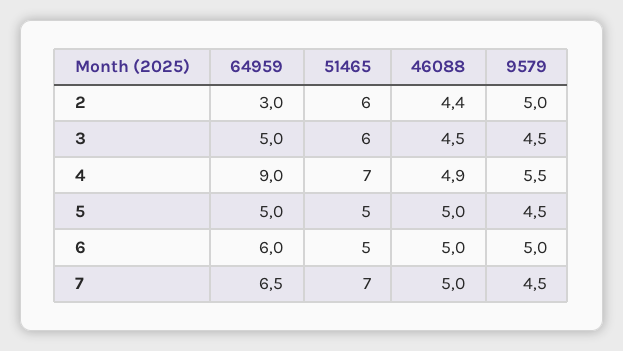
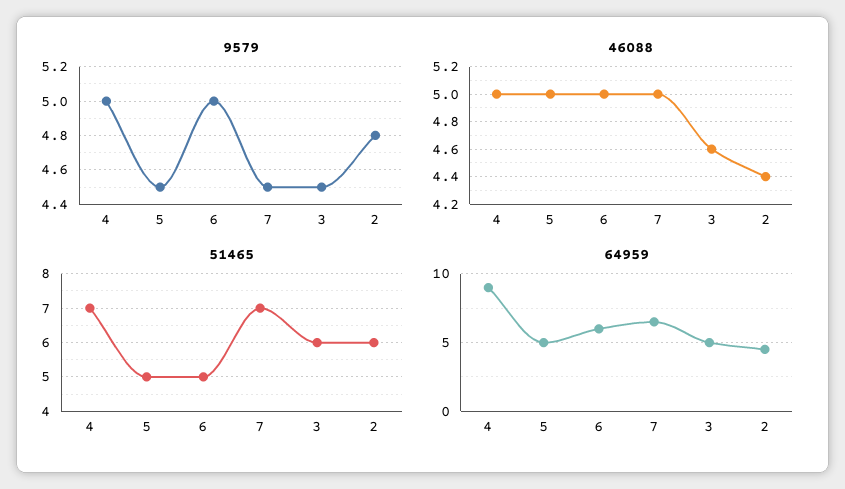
64959, 2: 3 -> 4.5
9579, 2: 5 -> 4.8
46088, 3: 4.5 -> 4.6
46088, 4: 4.9 -> 5
9579, 4: 5.5 -> 5

